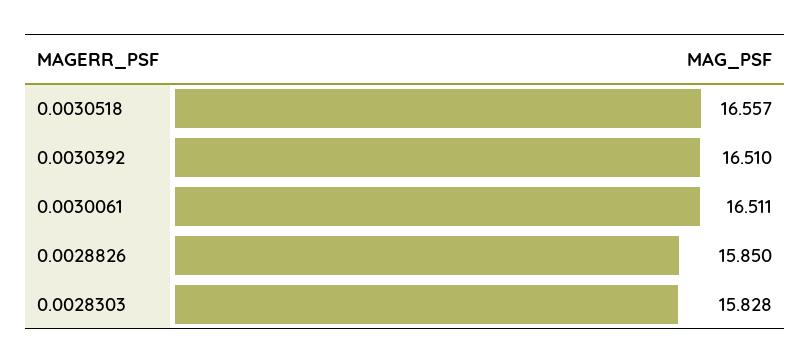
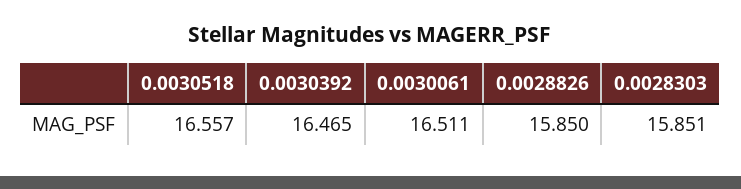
0.0030392: 16.51 -> 16.465
0.0028303: 15.828 -> 15.851

